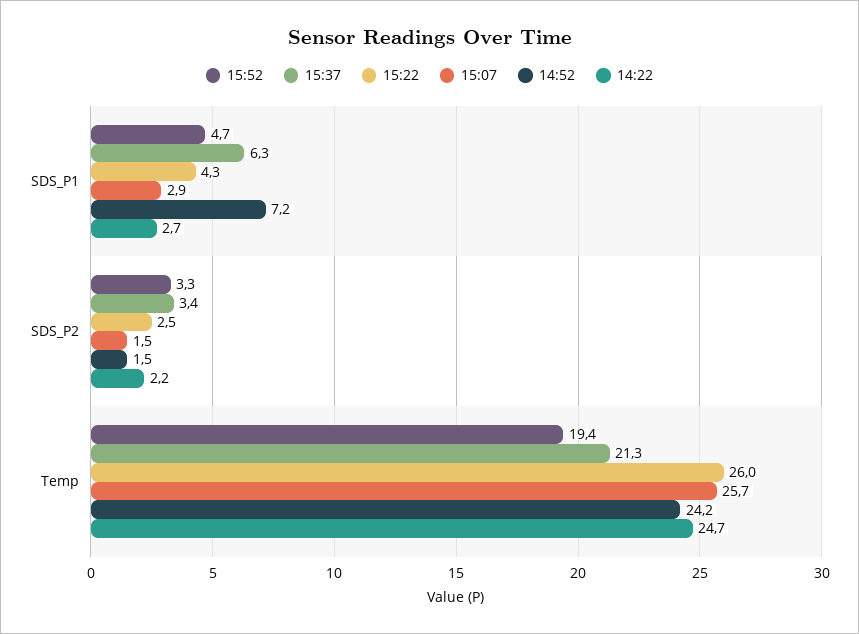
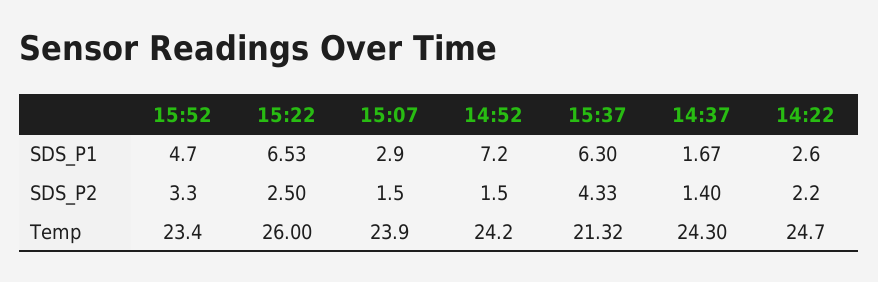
15:22, SDS_P1: 4.3 -> 6.53
14:22, SDS_P1: 2.7 -> 2.6
15:37, SDS_P2: 3.4 -> 4.33
15:52, Temp: 19.4 -> 23.4
15:07, Temp: 25.7 -> 23.9
14:37, SDS_P1: none -> 1.67
14:37, SDS_P2: none -> 1.4
14:37, Temp: none -> 24.3

